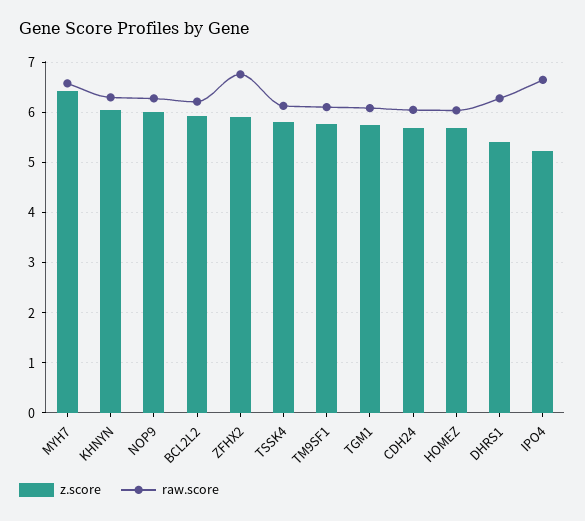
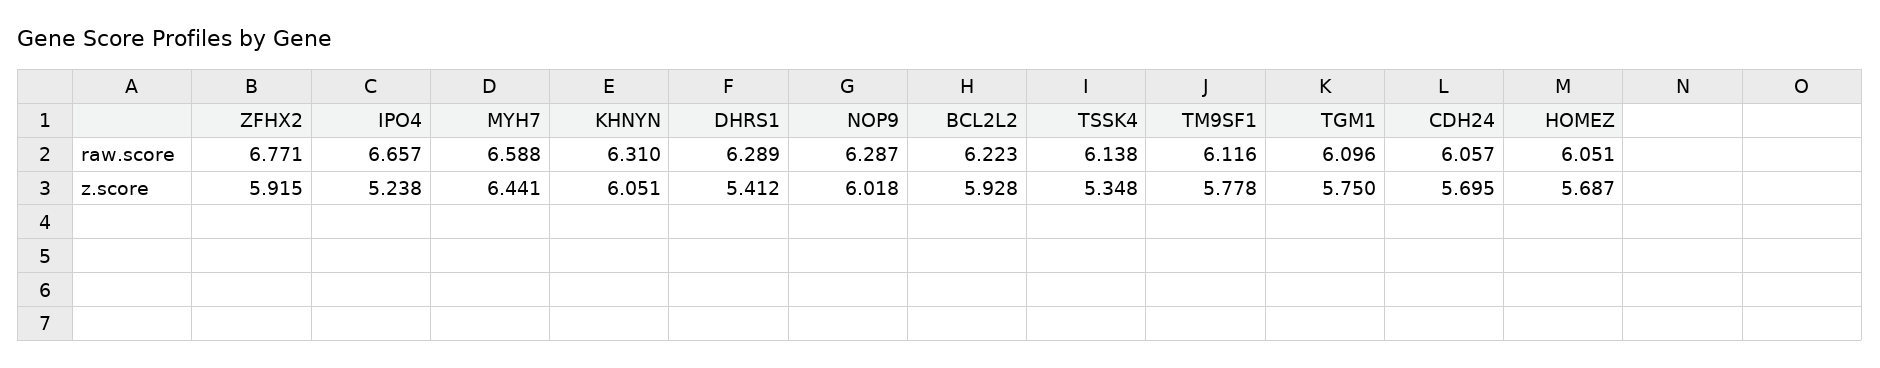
z.score, TSSK4: 5.8 -> 5.348

